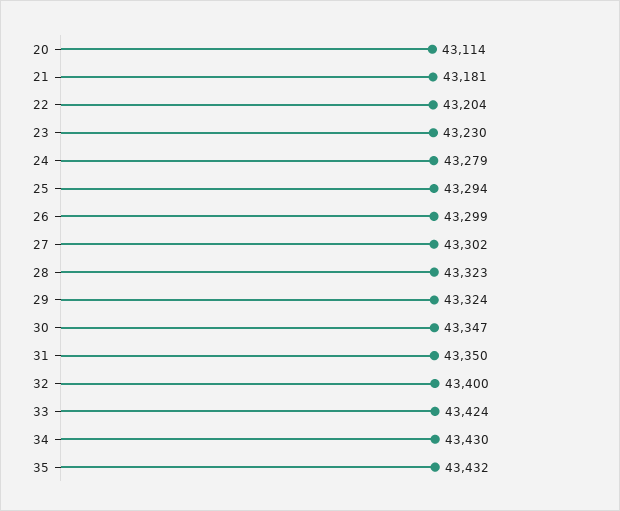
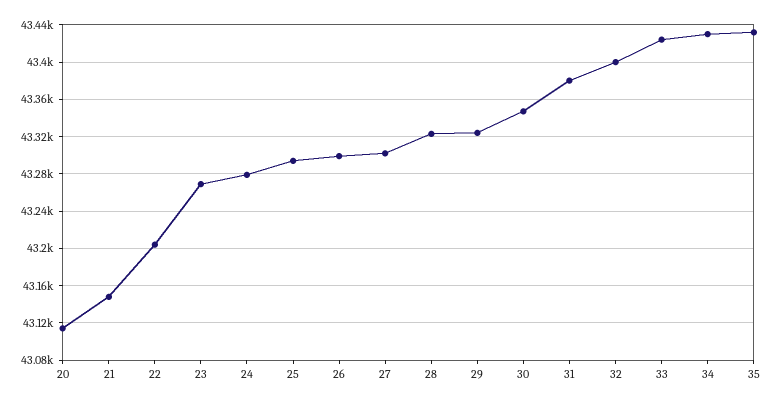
21: 43181 -> 43150
23: 43230 -> 43270
31: 43350 -> 43380

